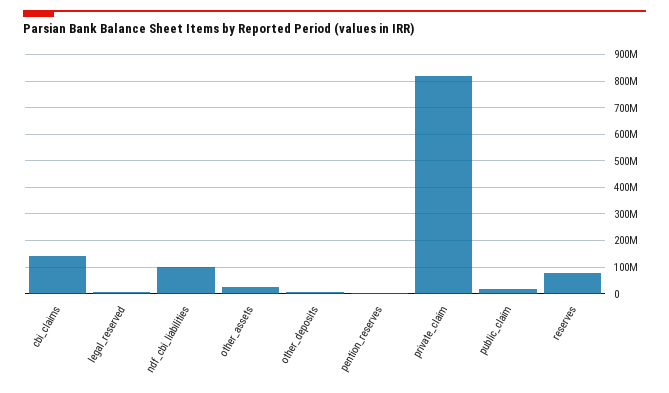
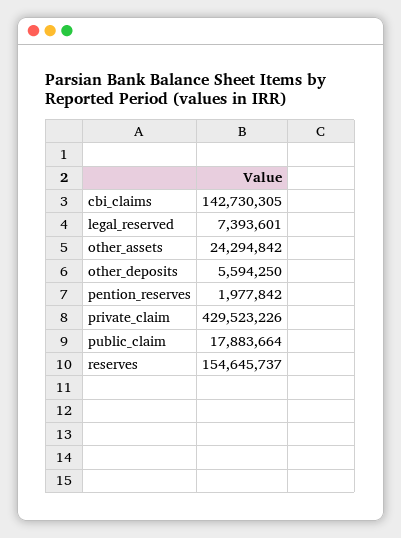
ndf_cbi_liabilities: 100000000 -> none
private_claim: 825000000 -> 429523226
reserves: 75000000 -> 154645737

